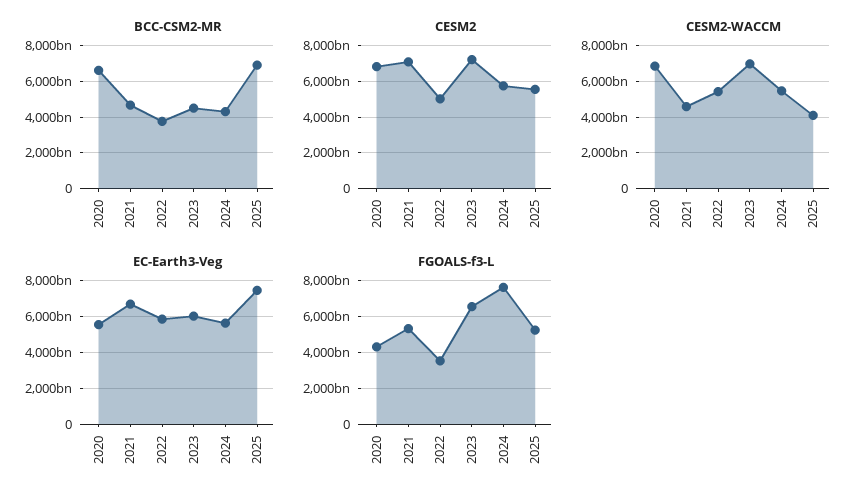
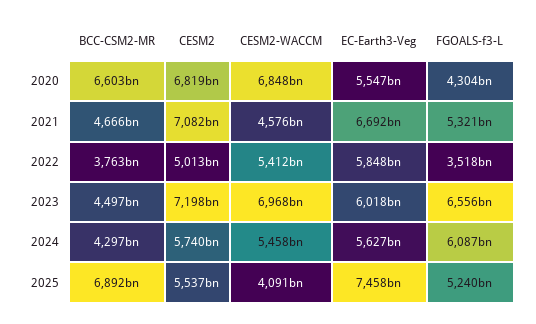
FGOALS-f3-L, 2024: 7500000000000 -> 6087000000000

